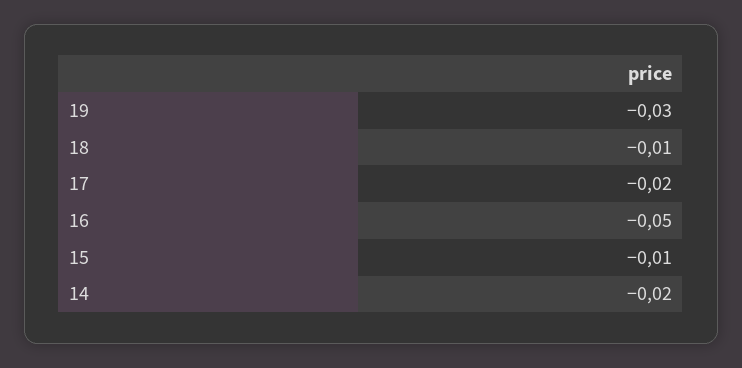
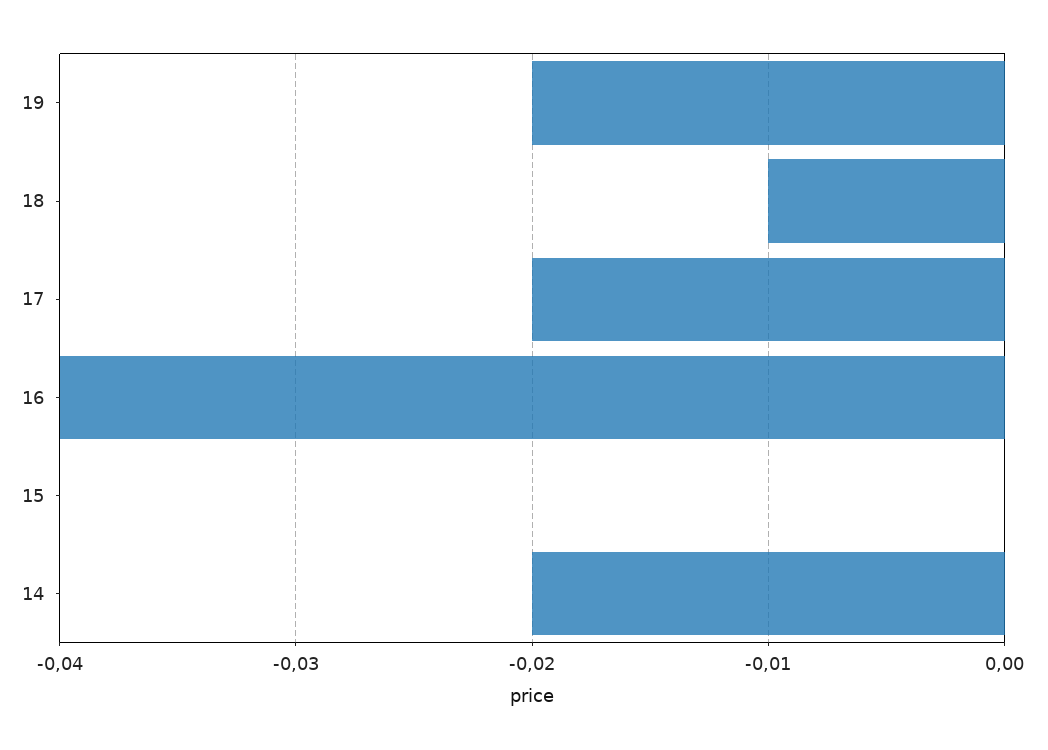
19: -0.03 -> -0.02
16: -0.05 -> -0.04
15: -0.01 -> 0

